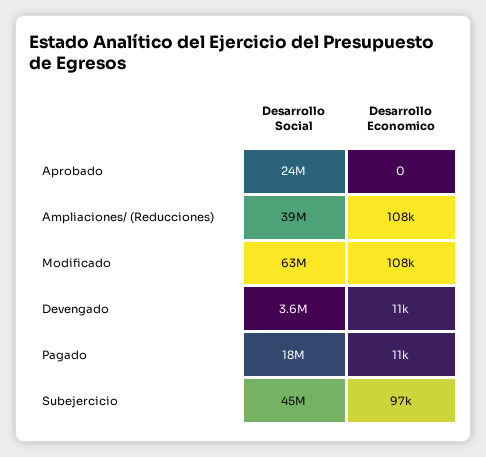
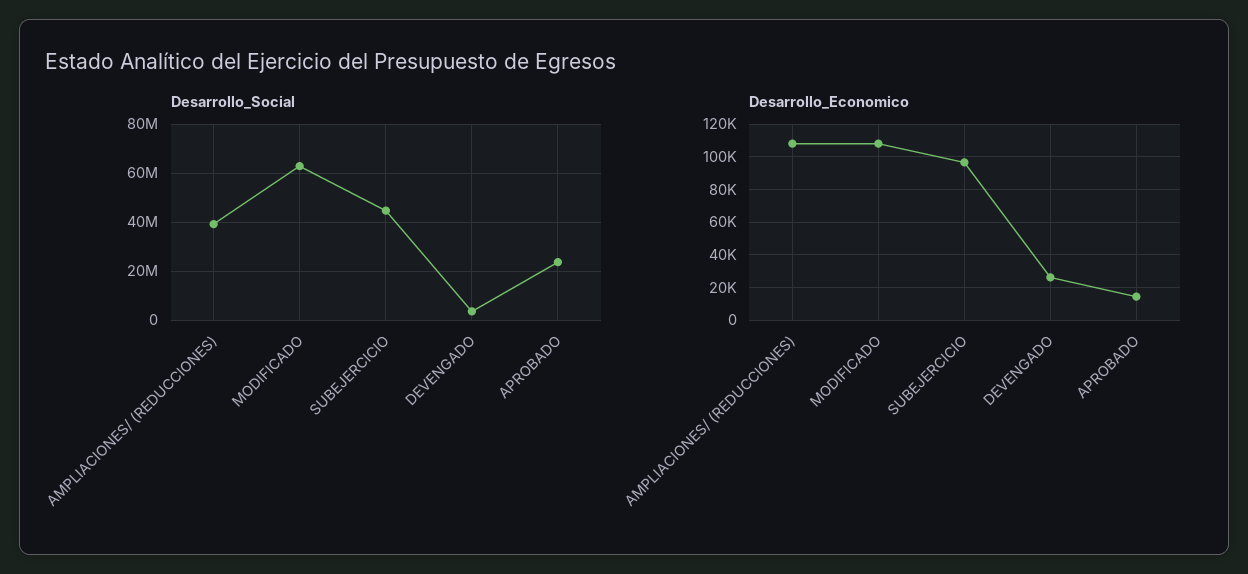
Desarrollo Economico, Aprobado: 0 -> 15000
Desarrollo Economico, Devengado: 11000 -> 25000
Desarrollo Social, Pagado: 18000000 -> none
Desarrollo Economico, Pagado: 11000 -> none

